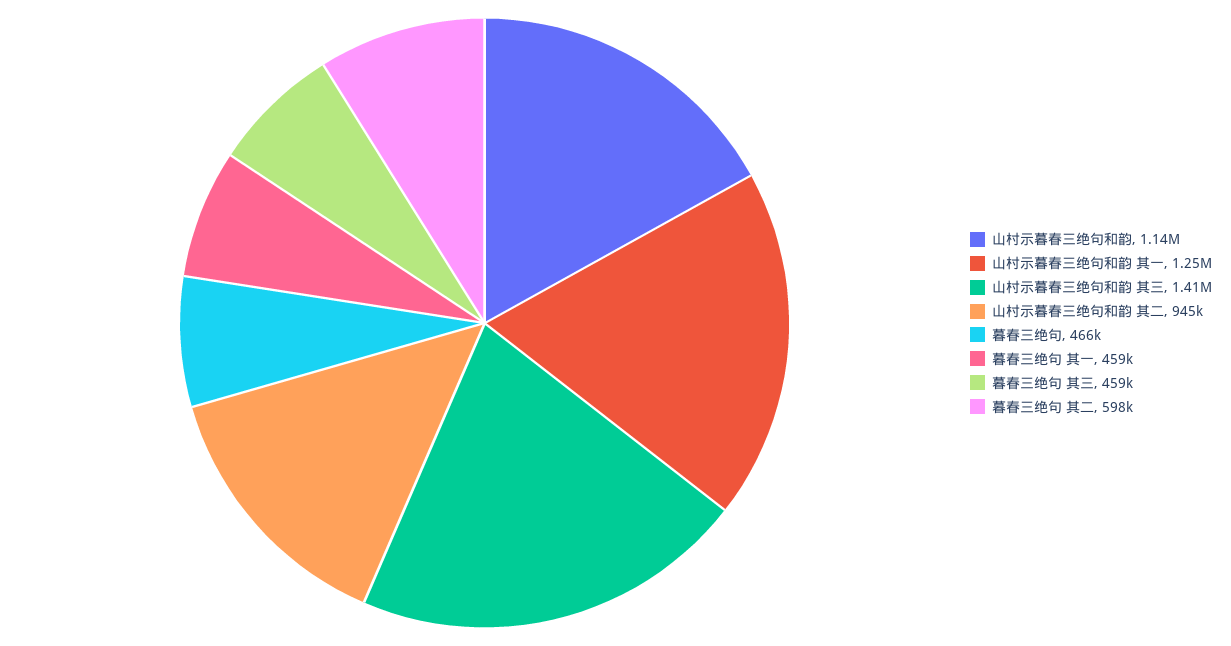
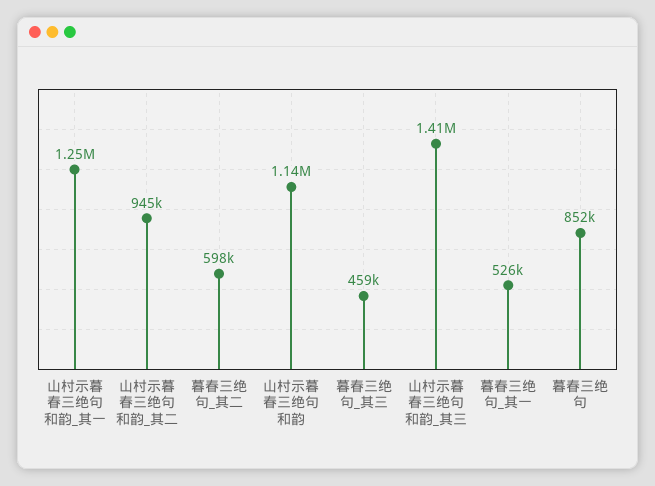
暮春三绝句: 466000 -> 852000
暮春三绝句 其一: 459000 -> 526000

